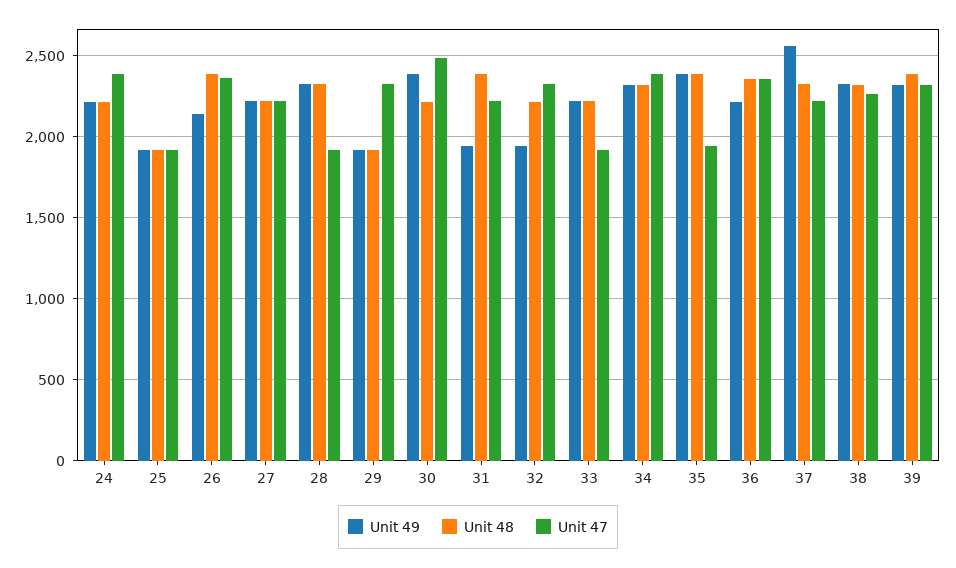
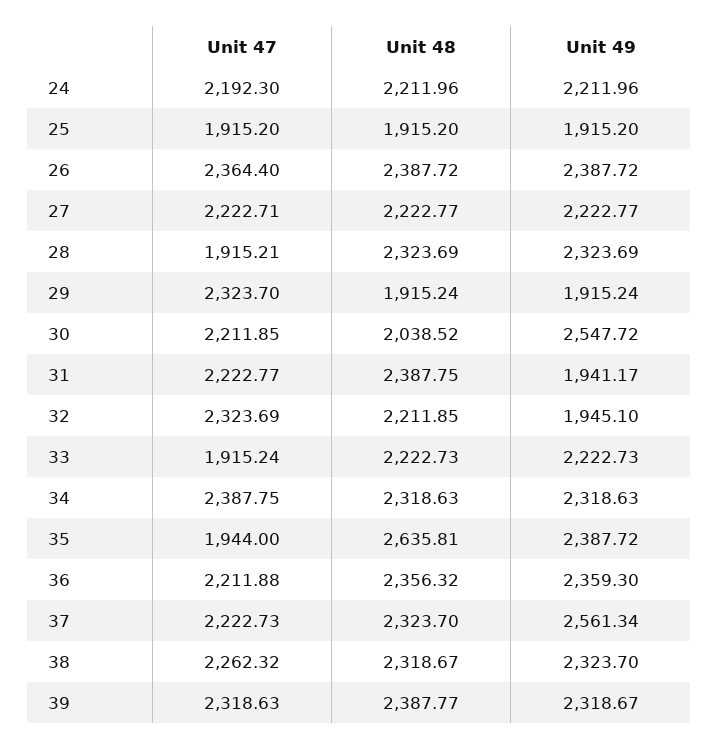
Unit 47, 24: 2400 -> 2192.3
Unit 49, 26: 2150 -> 2387.72
Unit 49, 30: 2400 -> 2547.72
Unit 48, 30: 2200 -> 2038.52
Unit 47, 30: 2500 -> 2211.85
Unit 48, 35: 2400 -> 2635.81
Unit 49, 36: 2200 -> 2359.3
Unit 47, 36: 2350 -> 2211.88

